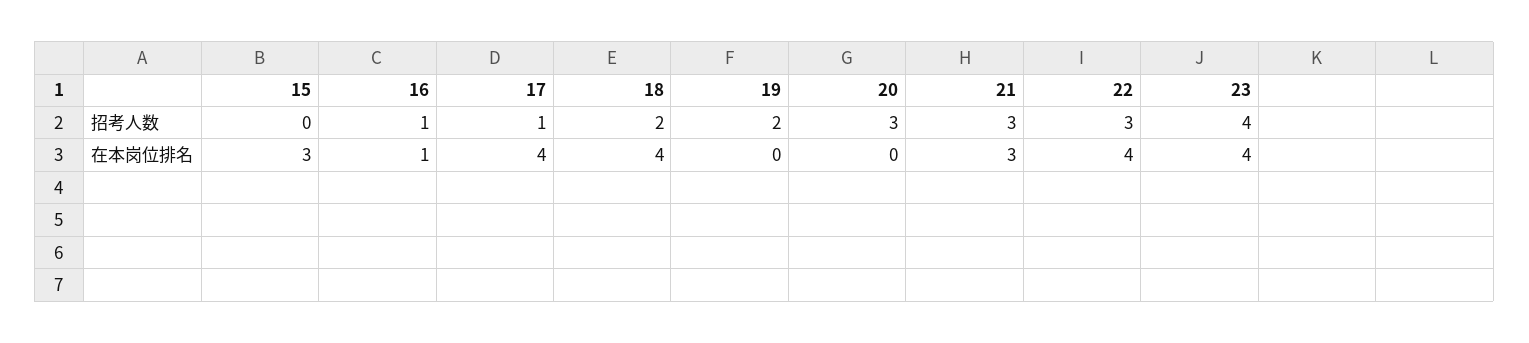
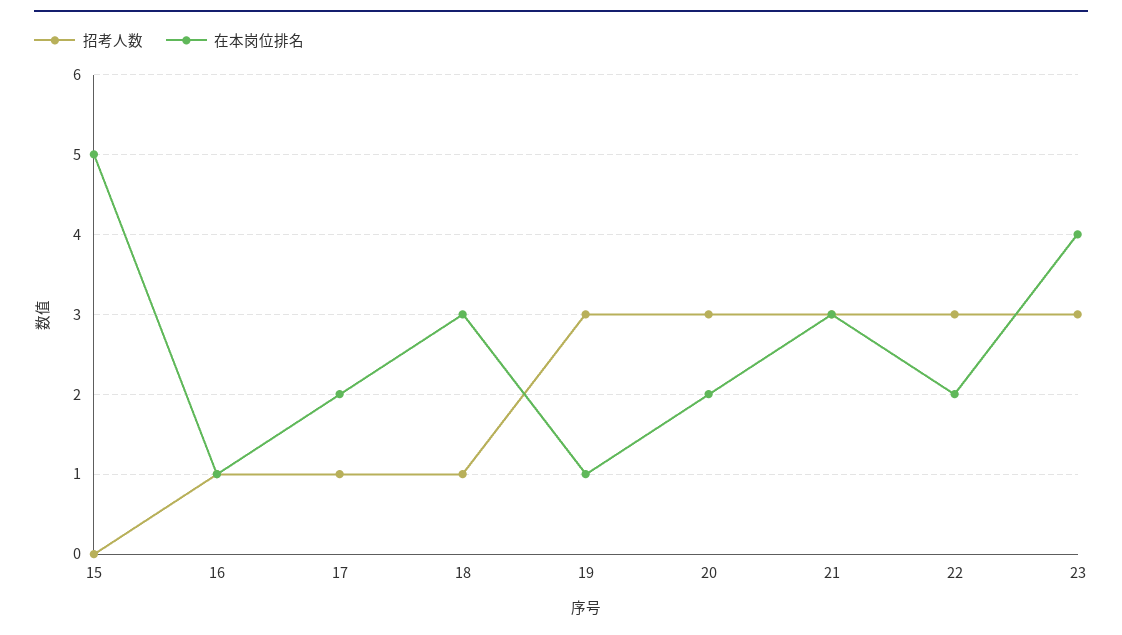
招考人数, 18: 2 -> 1
招考人数, 19: 2 -> 3
招考人数, 23: 4 -> 3
在本岗位排名, 15: 3 -> 5
在本岗位排名, 17: 4 -> 2
在本岗位排名, 18: 4 -> 3
在本岗位排名, 19: 0 -> 1
在本岗位排名, 20: 0 -> 2
在本岗位排名, 22: 4 -> 2

